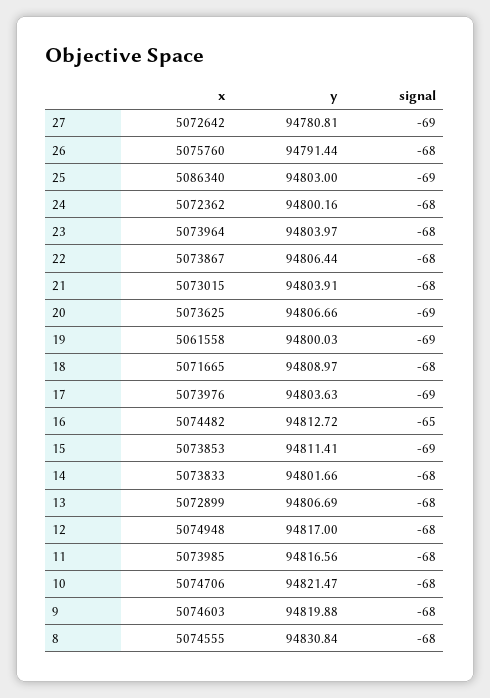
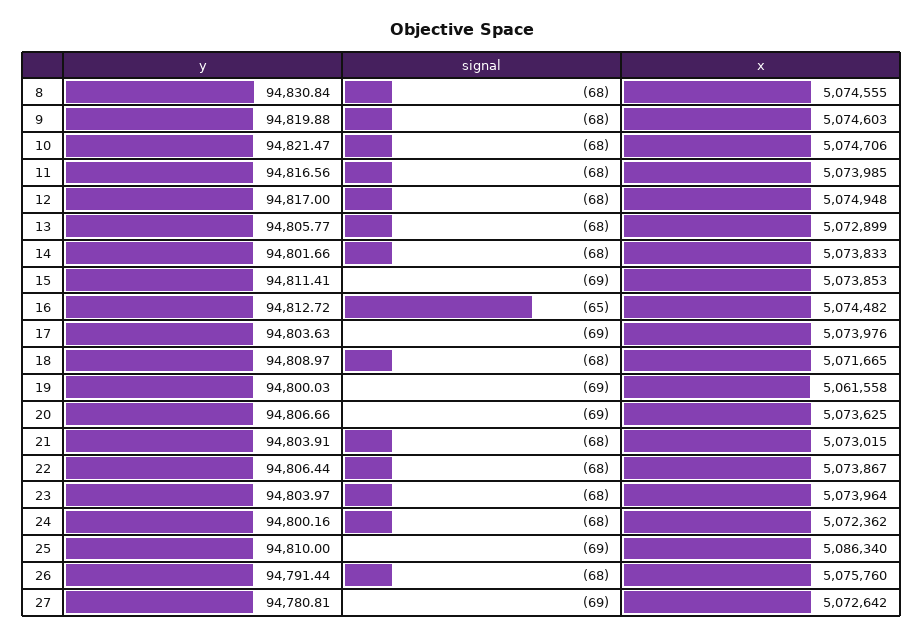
y, 25: 94803 -> 94810
y, 13: 94806.69 -> 94805.77

